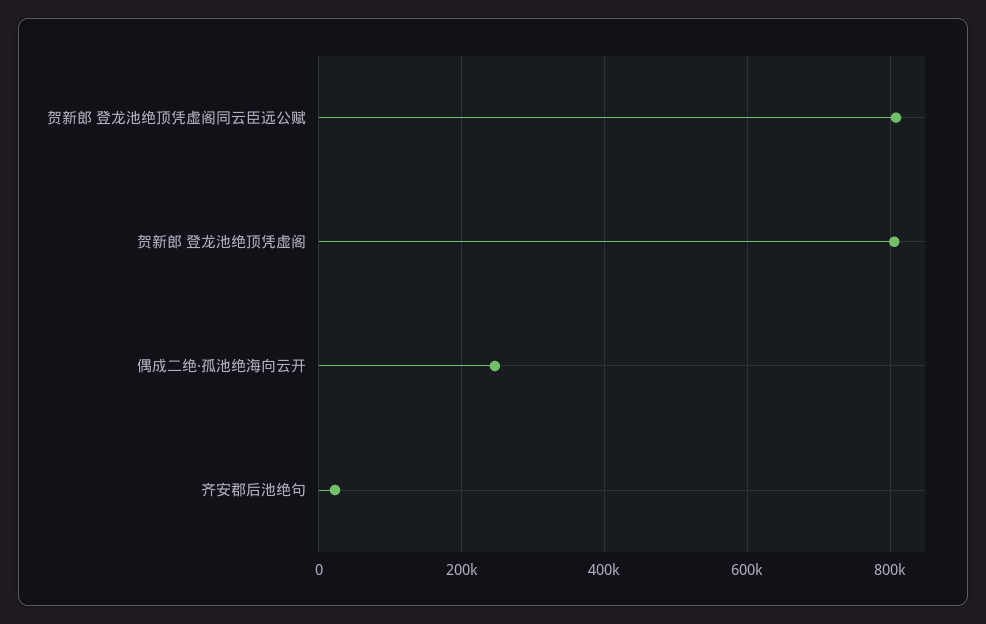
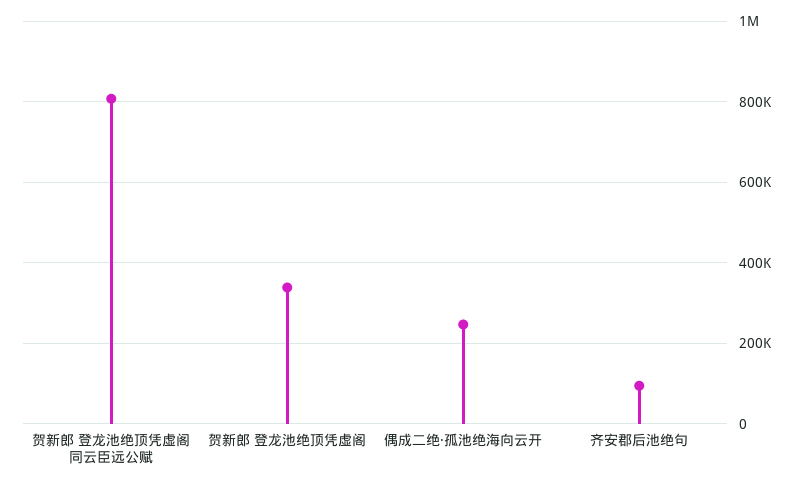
贺新郎 登龙池绝顶凭虚阁: 800000 -> 340000
齐安郡后池绝句: 20000 -> 100000

